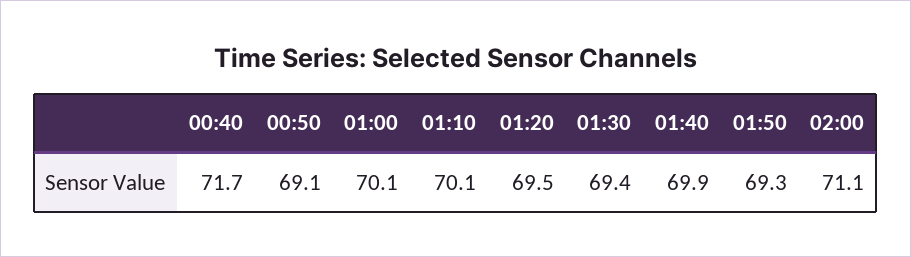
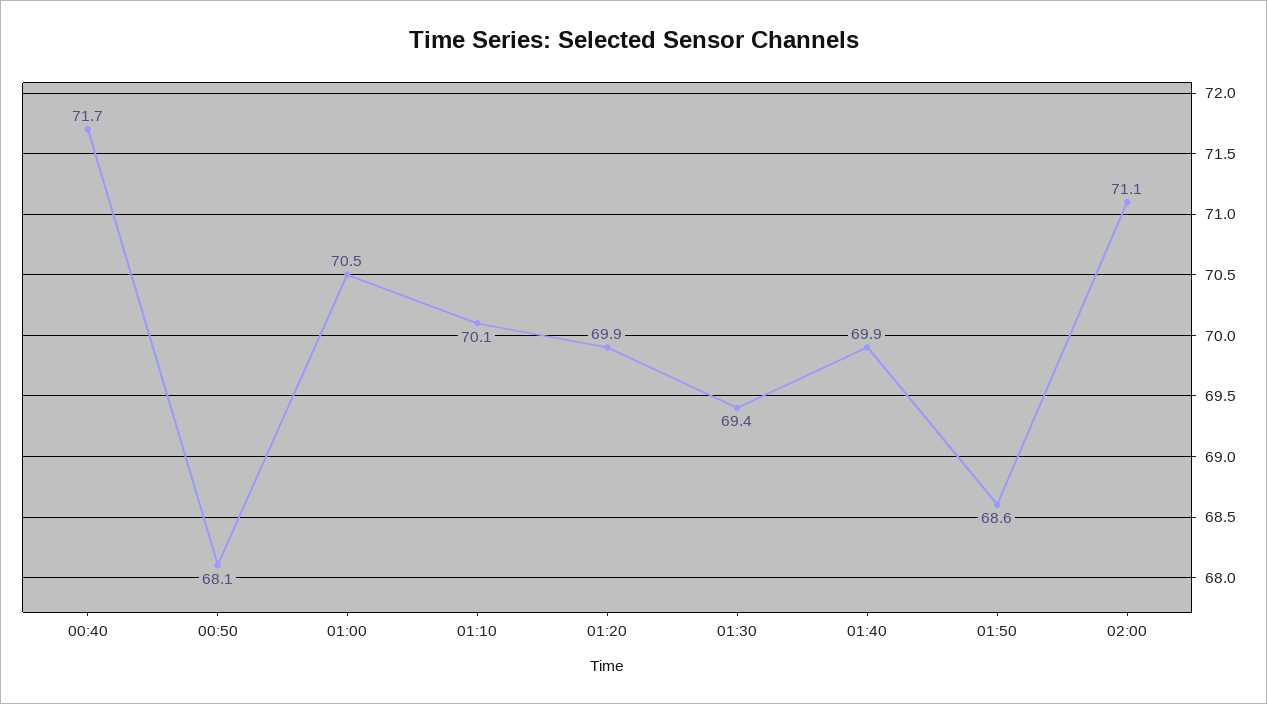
00:50: 69.1 -> 68.1
01:00: 70.1 -> 70.5
01:20: 69.5 -> 69.9
01:50: 69.3 -> 68.6

